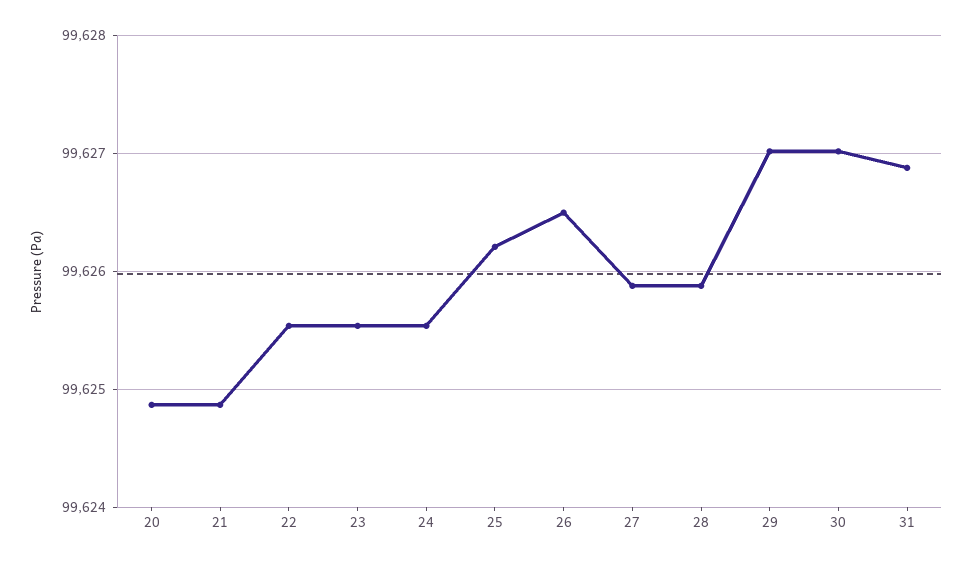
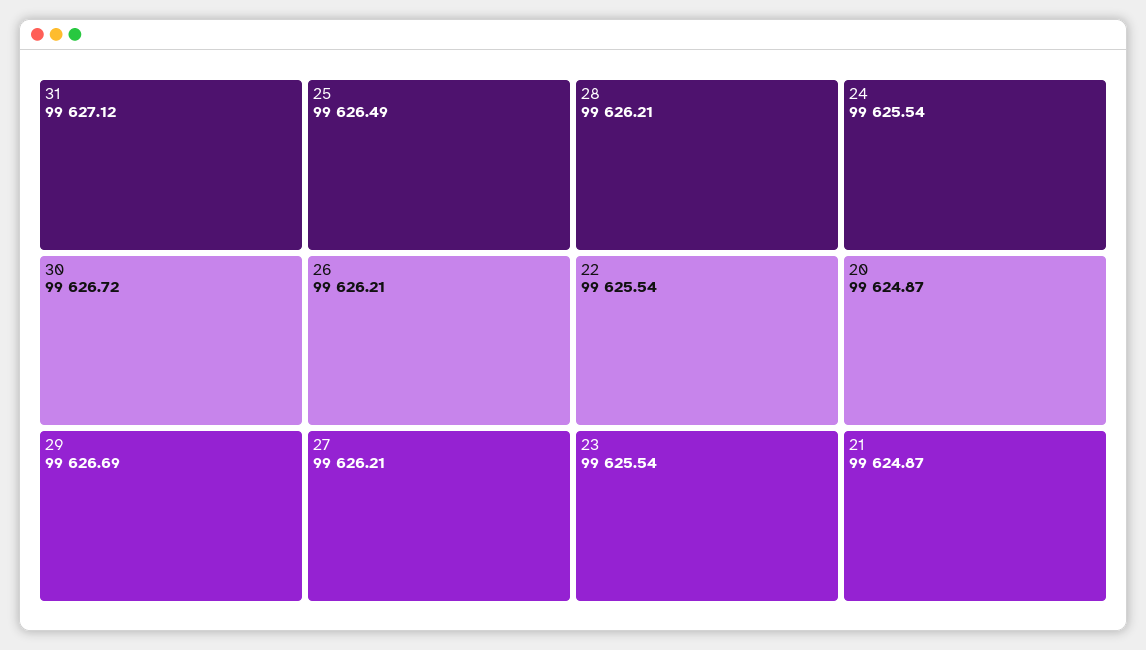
25: 99626.2 -> 99626.49
26: 99626.5 -> 99626.21
27: 99625.9 -> 99626.21
28: 99625.9 -> 99626.21
29: 99627 -> 99626.69
30: 99627 -> 99626.72
31: 99626.9 -> 99627.12

